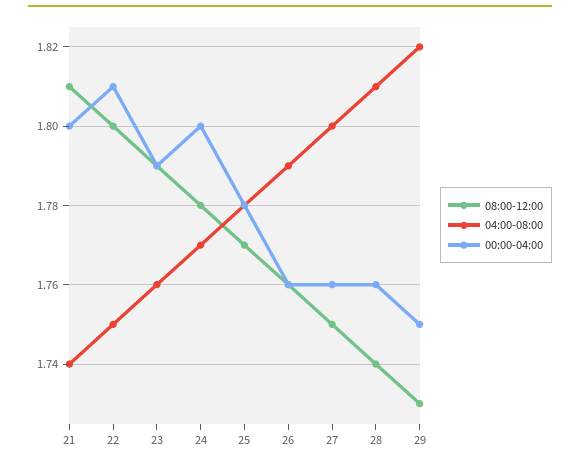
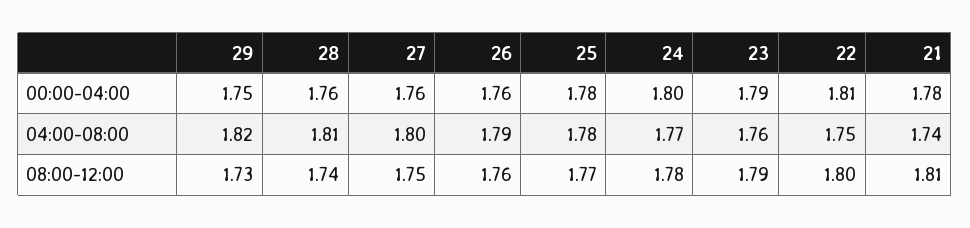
00:00-04:00, 21: 1.8 -> 1.78

